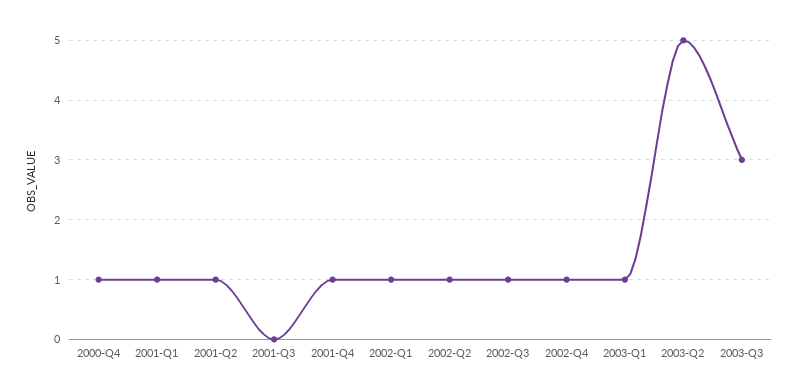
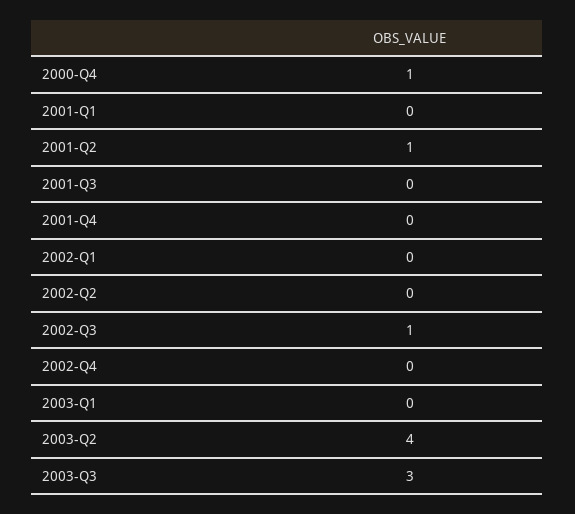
2001-Q1: 1 -> 0
2001-Q4: 1 -> 0
2002-Q1: 1 -> 0
2002-Q2: 1 -> 0
2002-Q4: 1 -> 0
2003-Q1: 1 -> 0
2003-Q2: 5 -> 4

